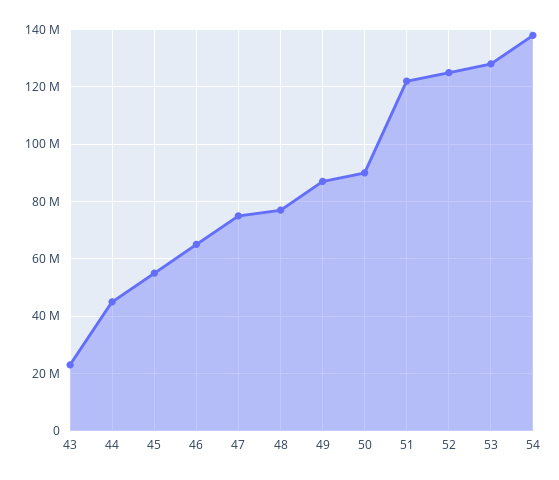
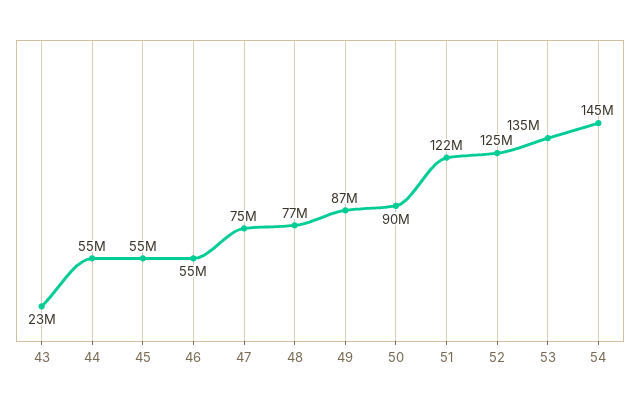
44: 45000000 -> 55000000
46: 65000000 -> 55000000
53: 127500000 -> 135000000
54: 137500000 -> 145000000

